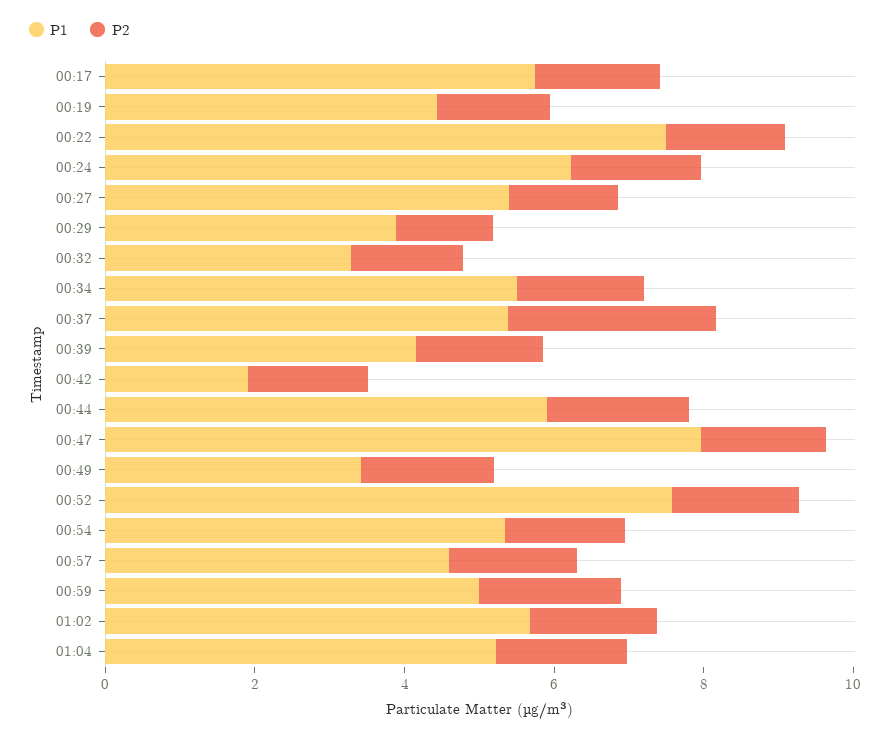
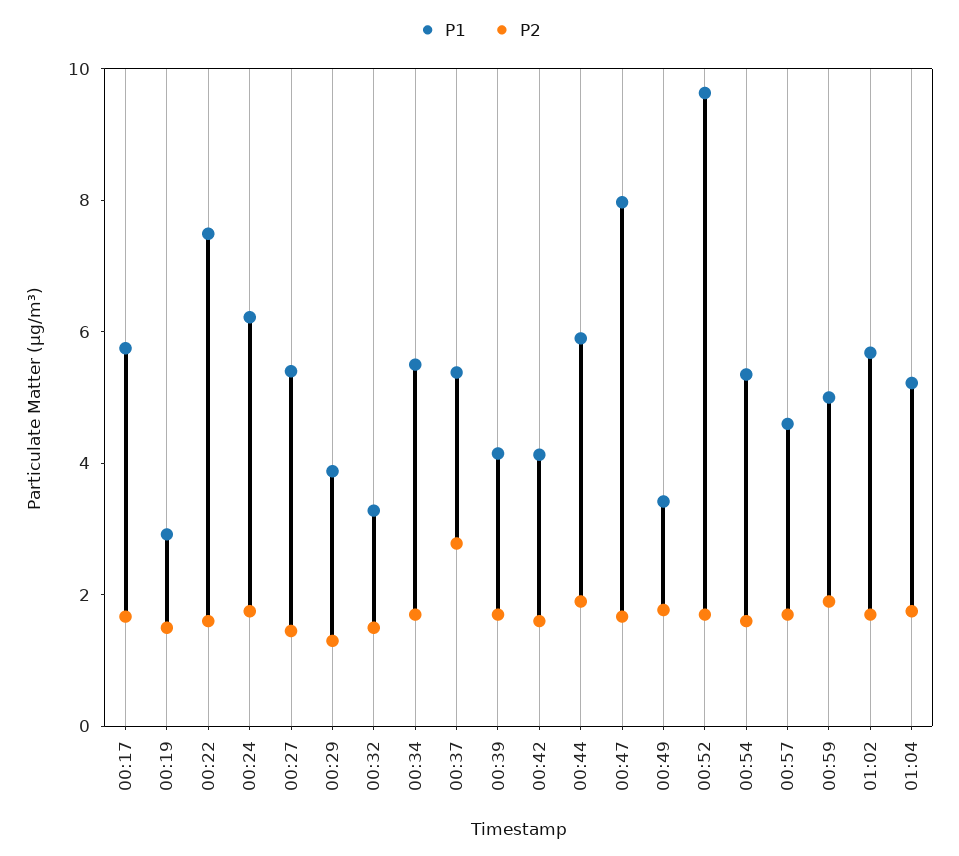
P1, 00:19: 4.5 -> 3
P1, 00:42: 2 -> 4
P1, 00:52: 7.5 -> 9.5

